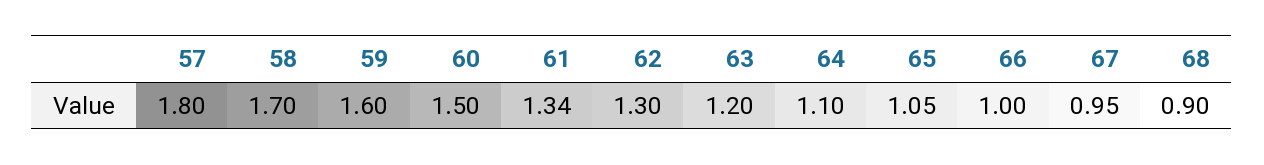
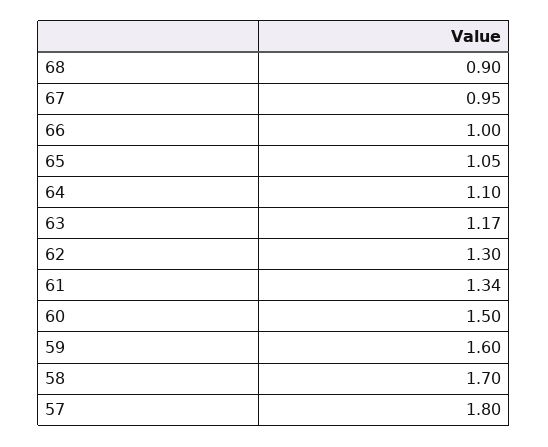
63: 1.2 -> 1.17

